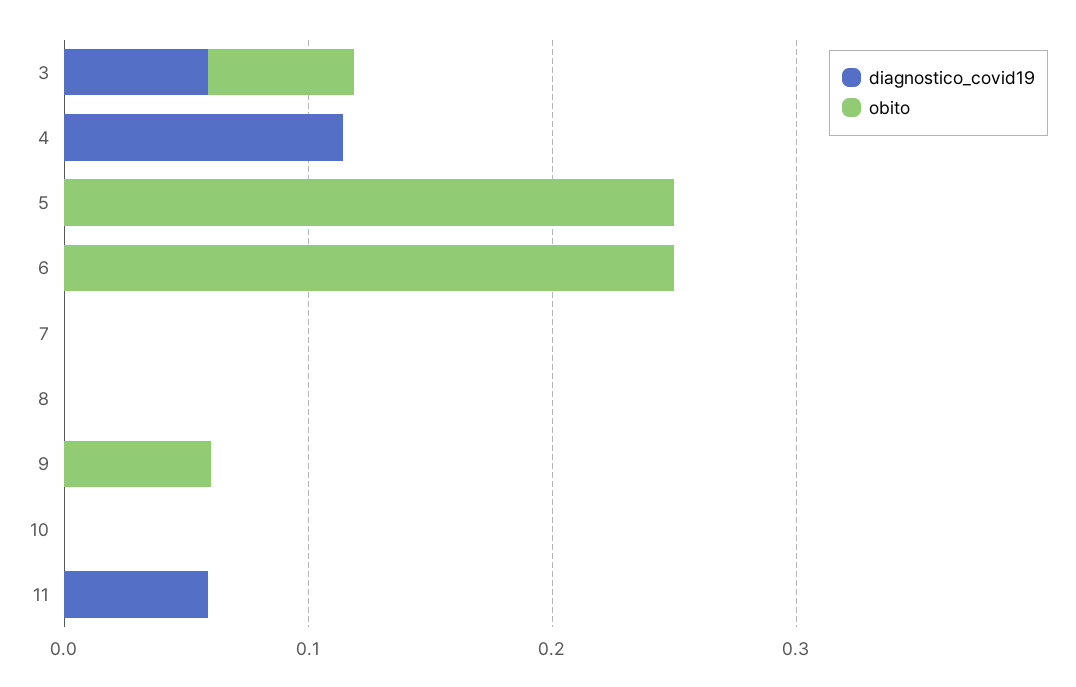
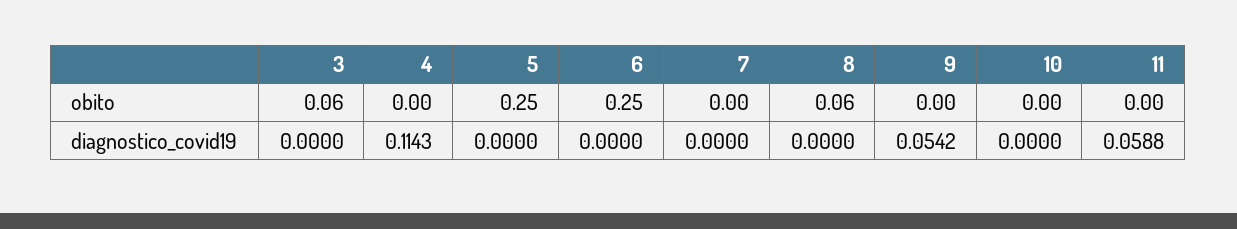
diagnostico_covid19, 3: 0.06 -> 0
obito, 8: 0 -> 0.06
diagnostico_covid19, 9: 0 -> 0.0542
obito, 9: 0.06 -> 0

